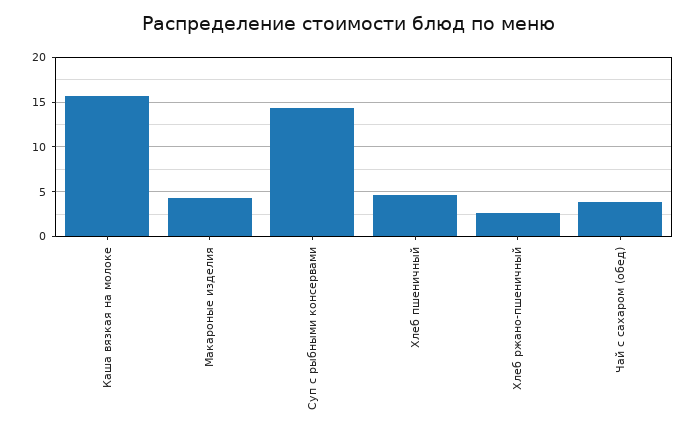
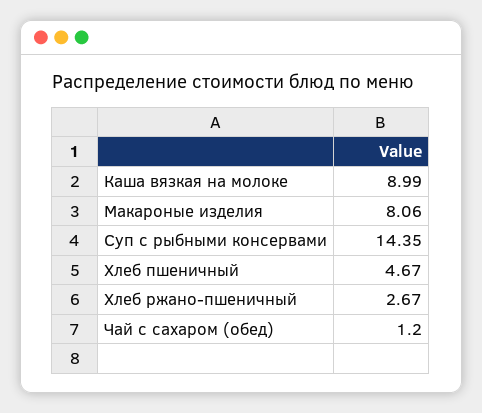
Каша вязкая на молоке: 16 -> 8.99
Макароные изделия: 4 -> 8.06
Чай с сахаром (обед): 4 -> 1.2

